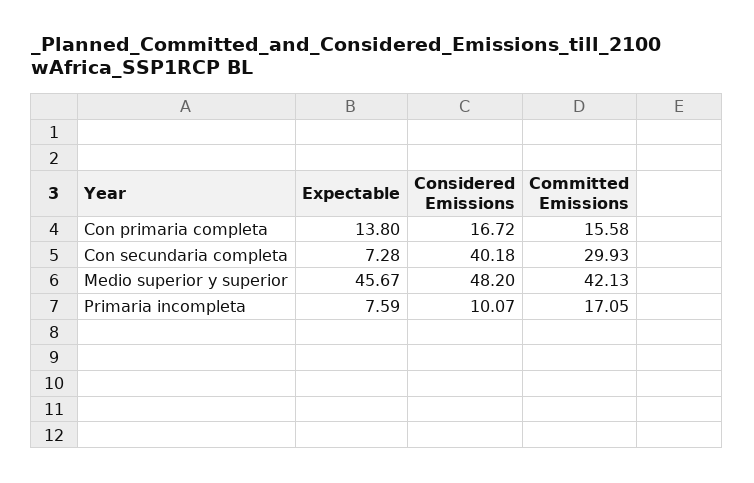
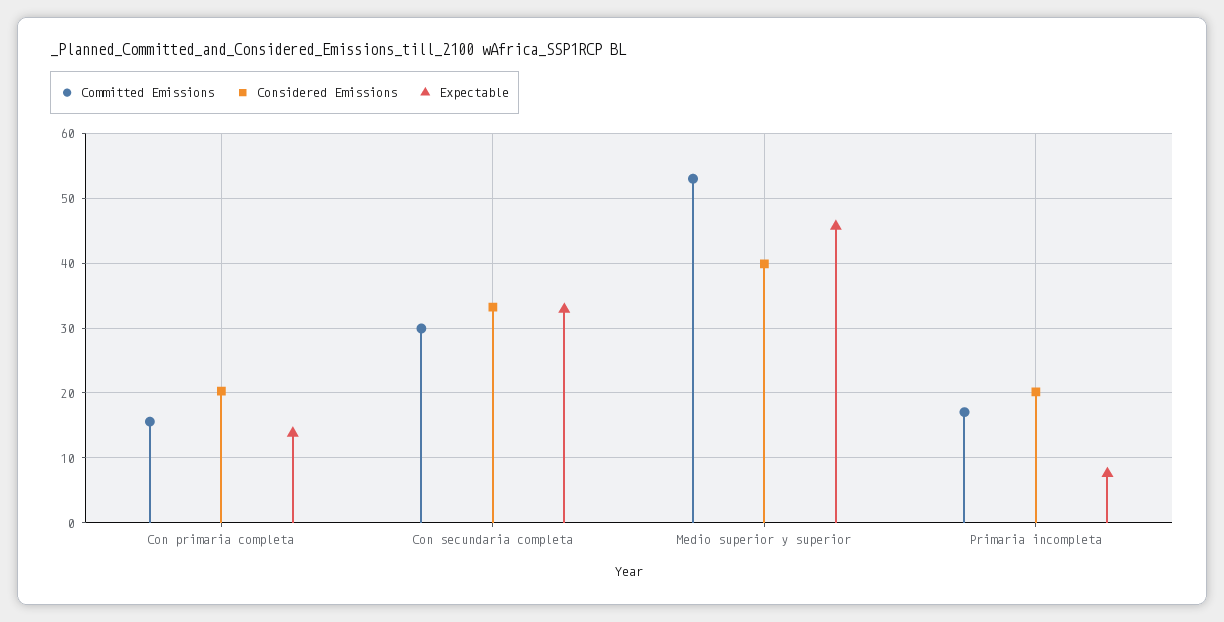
Considered Emissions, Con primaria completa: 16.72 -> 20
Expectable, Con secundaria completa: 7.28 -> 33
Considered Emissions, Con secundaria completa: 40.18 -> 33
Considered Emissions, Medio superior y superior: 48.2 -> 40
Committed Emissions, Medio superior y superior: 42.13 -> 53
Considered Emissions, Primaria incompleta: 10.07 -> 20

